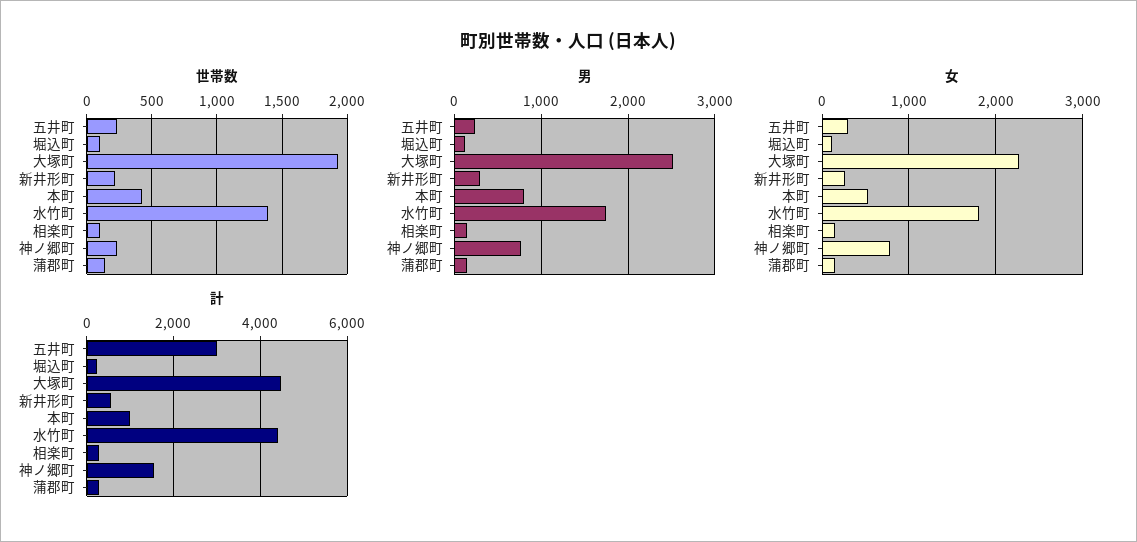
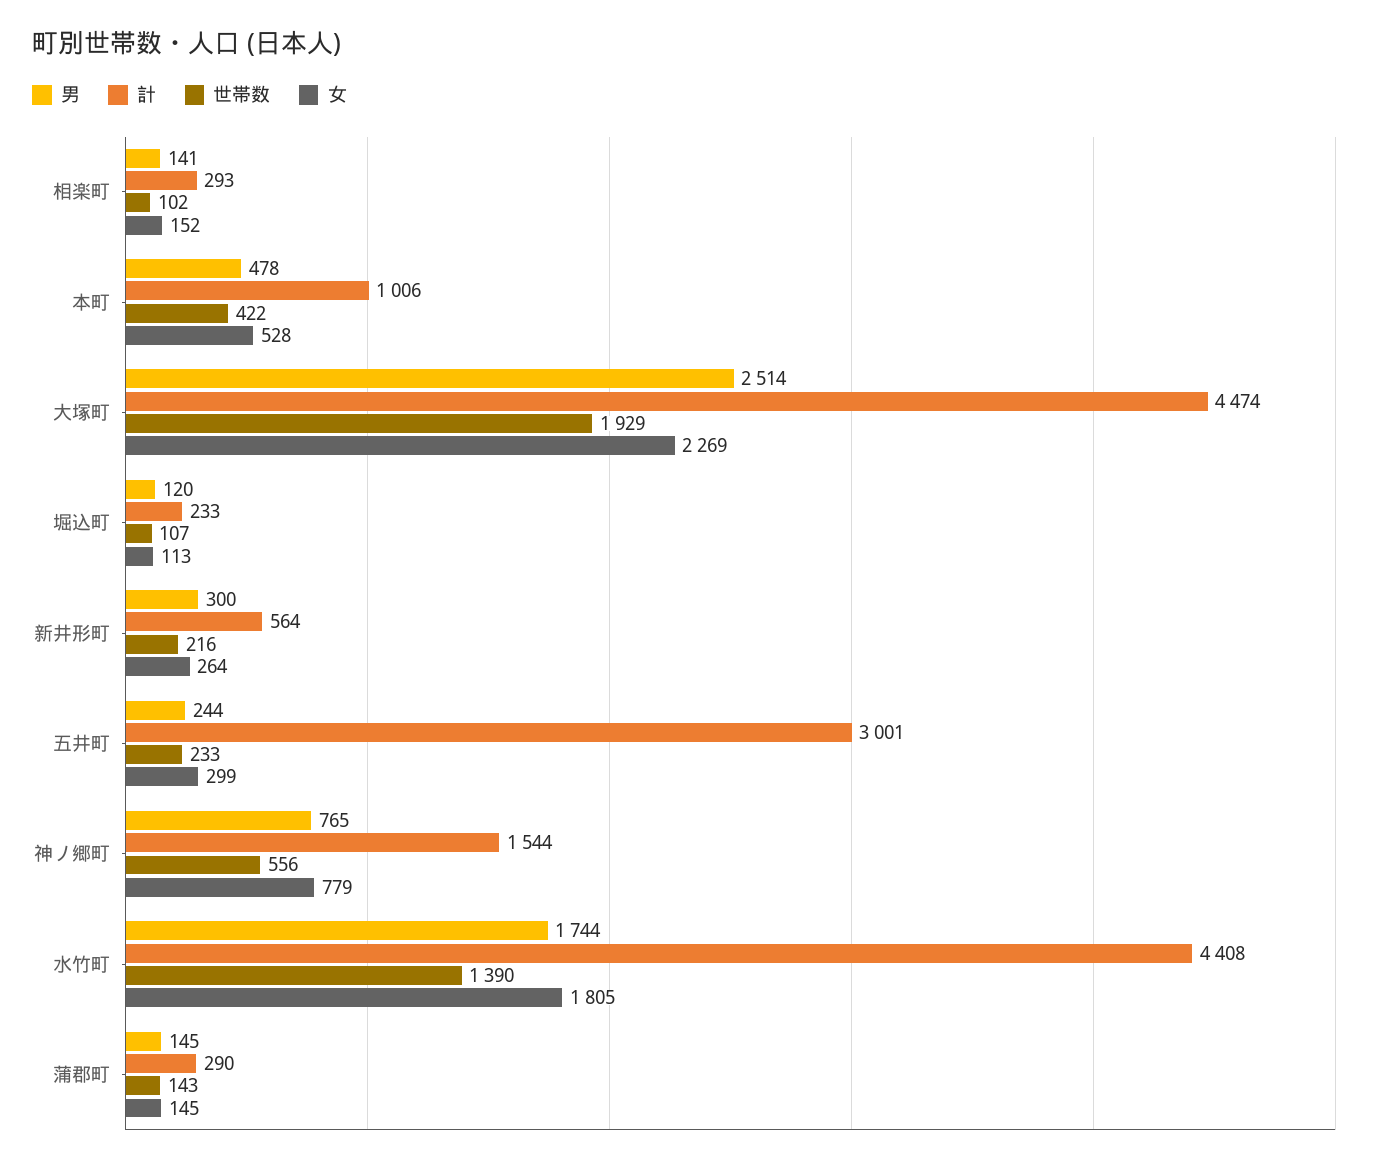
世帯数, 神ノ郷町: 250 -> 556
男, 本町: 800 -> 478

